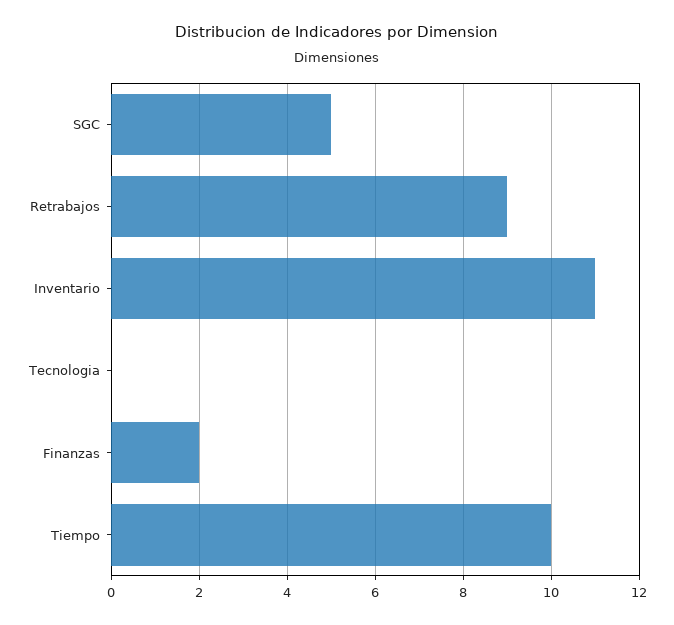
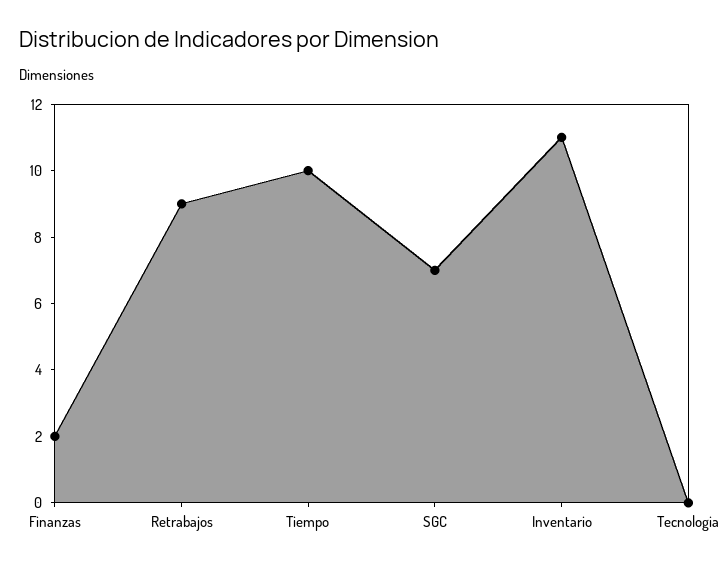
SGC: 5 -> 7

